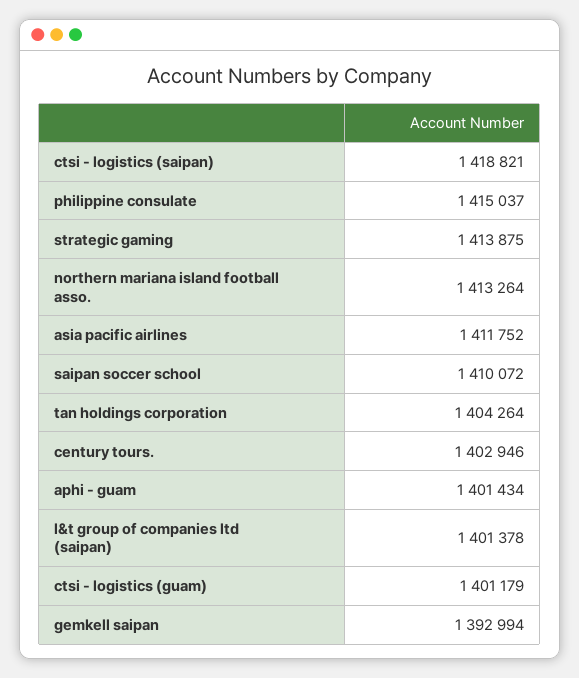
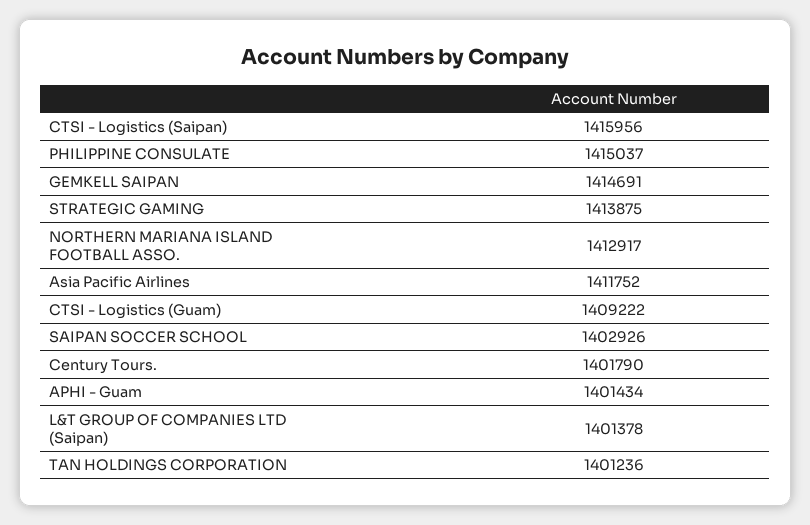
ctsi - logistics (saipan): 1418821 -> 1415956
northern mariana island football asso.: 1413264 -> 1412917
saipan soccer school: 1410072 -> 1402926
tan holdings corporation: 1404264 -> 1401236
century tours.: 1402946 -> 1401790
ctsi - logistics (guam): 1401179 -> 1409222
gemkell saipan: 1392994 -> 1414691

